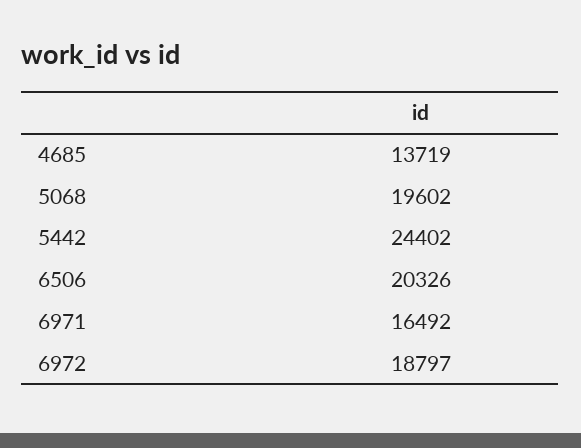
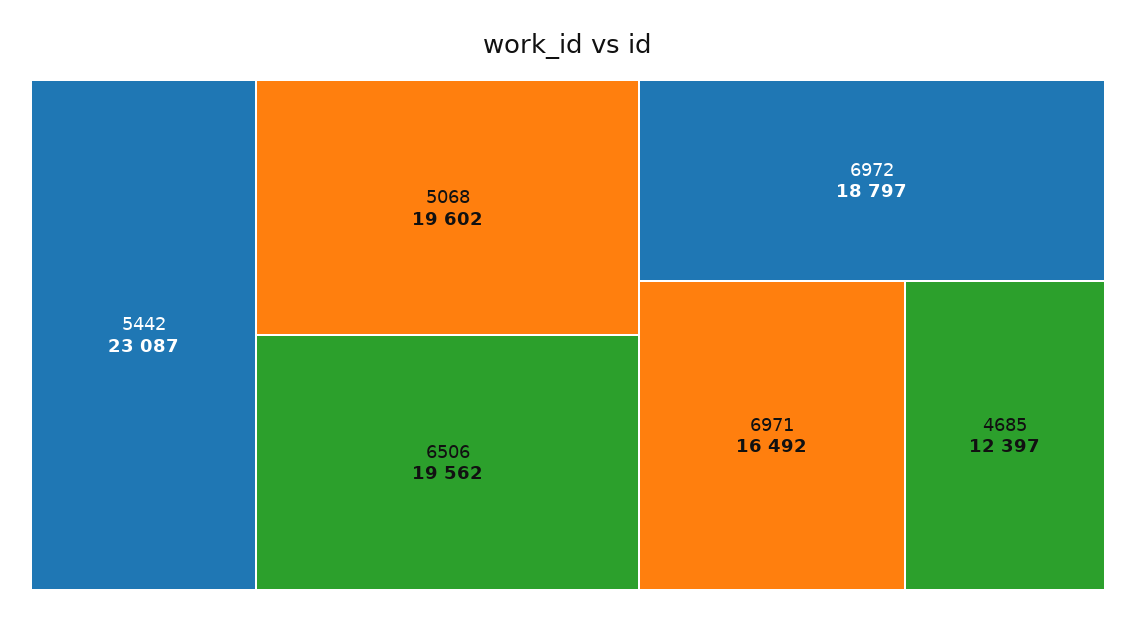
4685: 13719 -> 12397
5442: 24402 -> 23087
6506: 20326 -> 19562

